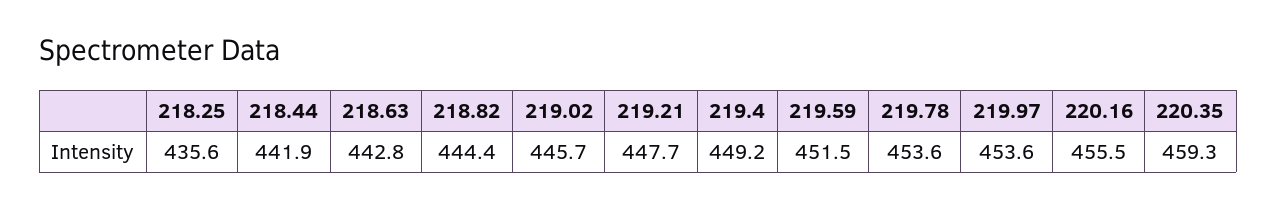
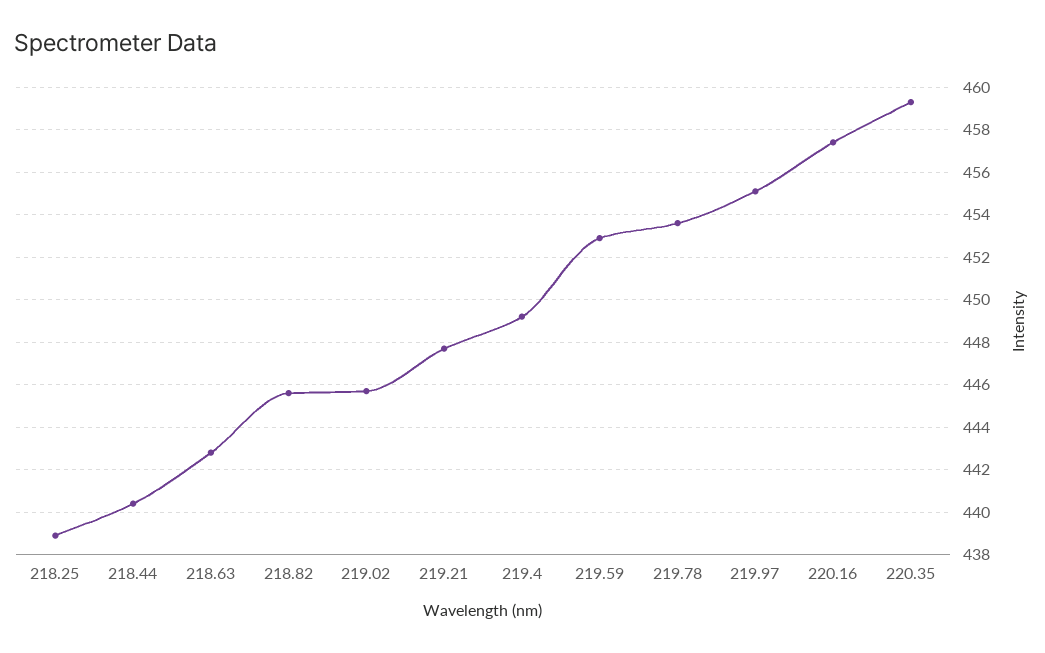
218.25: 435.6 -> 439
218.44: 441.9 -> 440.5
218.82: 444.4 -> 445.5
219.59: 451.5 -> 453
219.97: 453.6 -> 455
220.16: 455.5 -> 457.5

